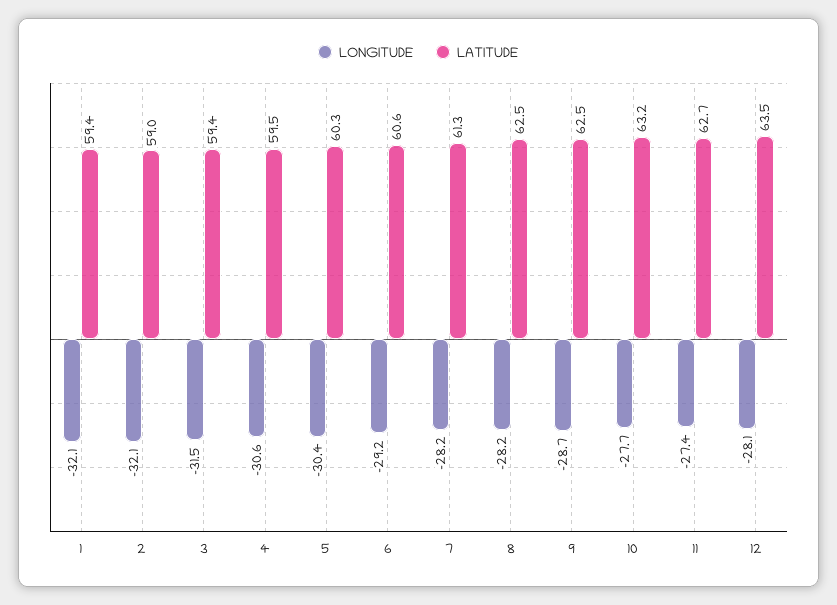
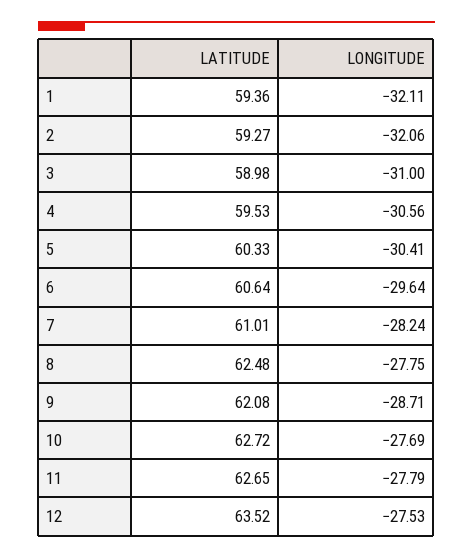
LATITUDE, 2: 59 -> 59.27
LONGITUDE, 3: -31.5 -> -31
LATITUDE, 3: 59.4 -> 58.98
LONGITUDE, 6: -29.2 -> -29.64
LATITUDE, 7: 61.3 -> 61.01
LONGITUDE, 8: -28.2 -> -27.75
LATITUDE, 9: 62.5 -> 62.08
LATITUDE, 10: 63.2 -> 62.72
LONGITUDE, 11: -27.4 -> -27.79
LONGITUDE, 12: -28.1 -> -27.53

